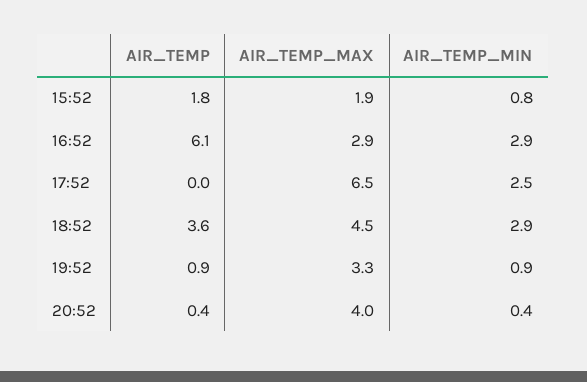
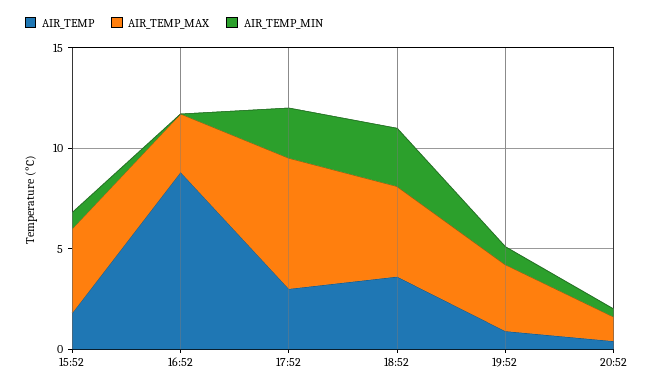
AIR_TEMP_MAX, 15:52: 1.9 -> 4
AIR_TEMP, 16:52: 6.1 -> 9
AIR_TEMP_MIN, 16:52: 2.9 -> 0
AIR_TEMP, 17:52: 0 -> 3
AIR_TEMP_MAX, 20:52: 4 -> 1

